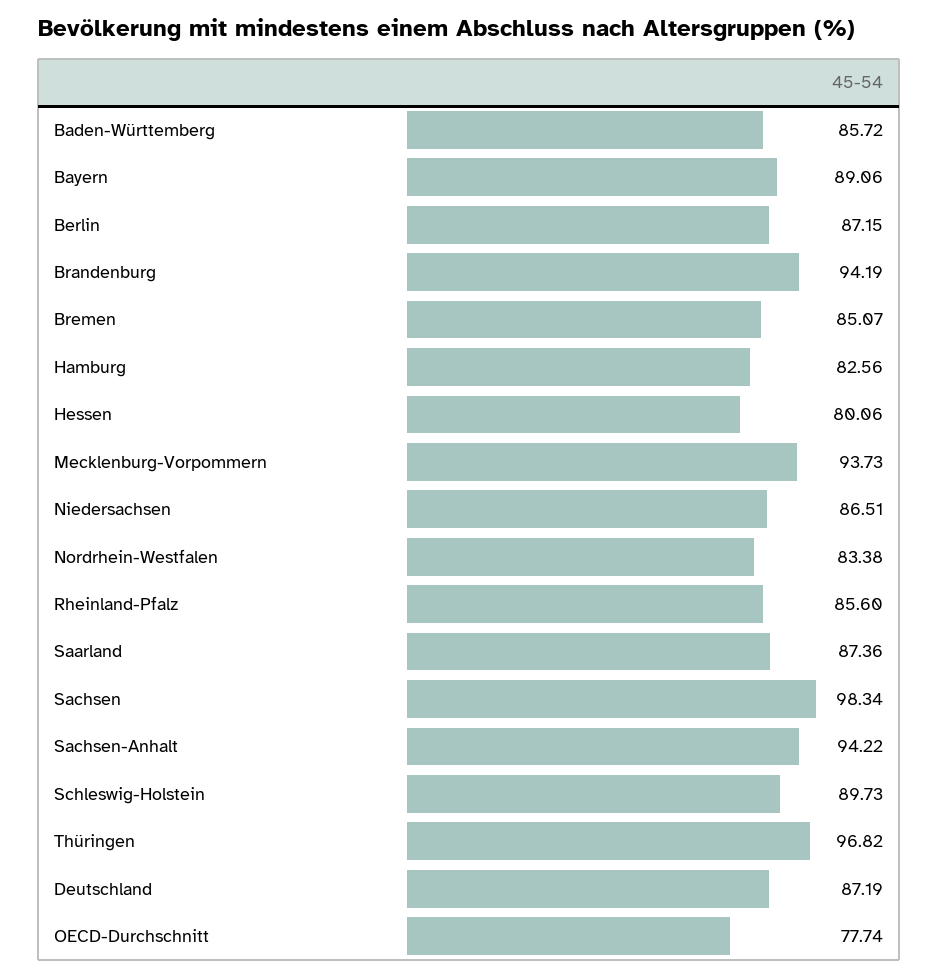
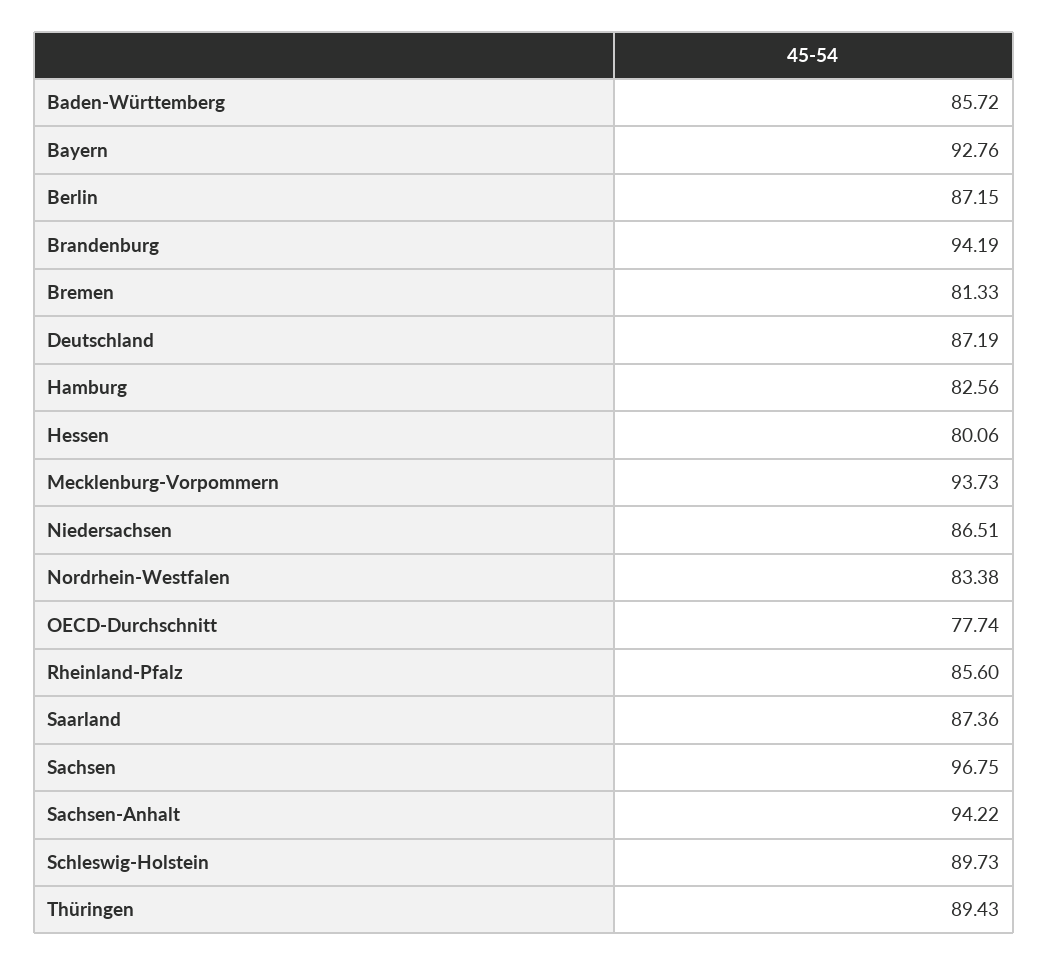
Bayern: 89.06 -> 92.76
Bremen: 85.07 -> 81.33
Sachsen: 98.34 -> 96.75
Thüringen: 96.82 -> 89.43

